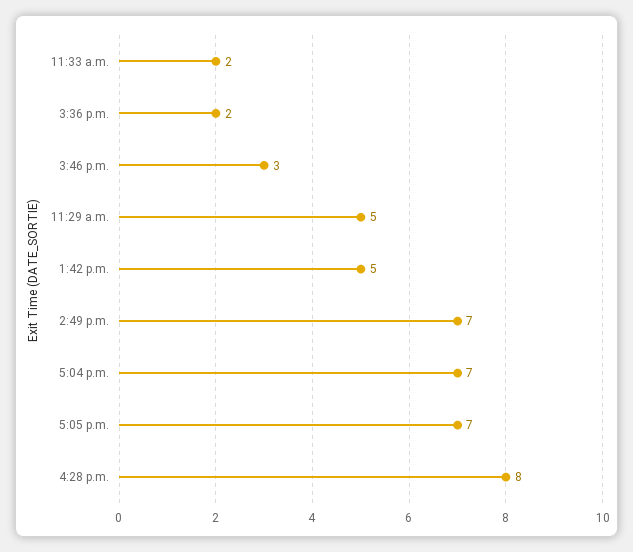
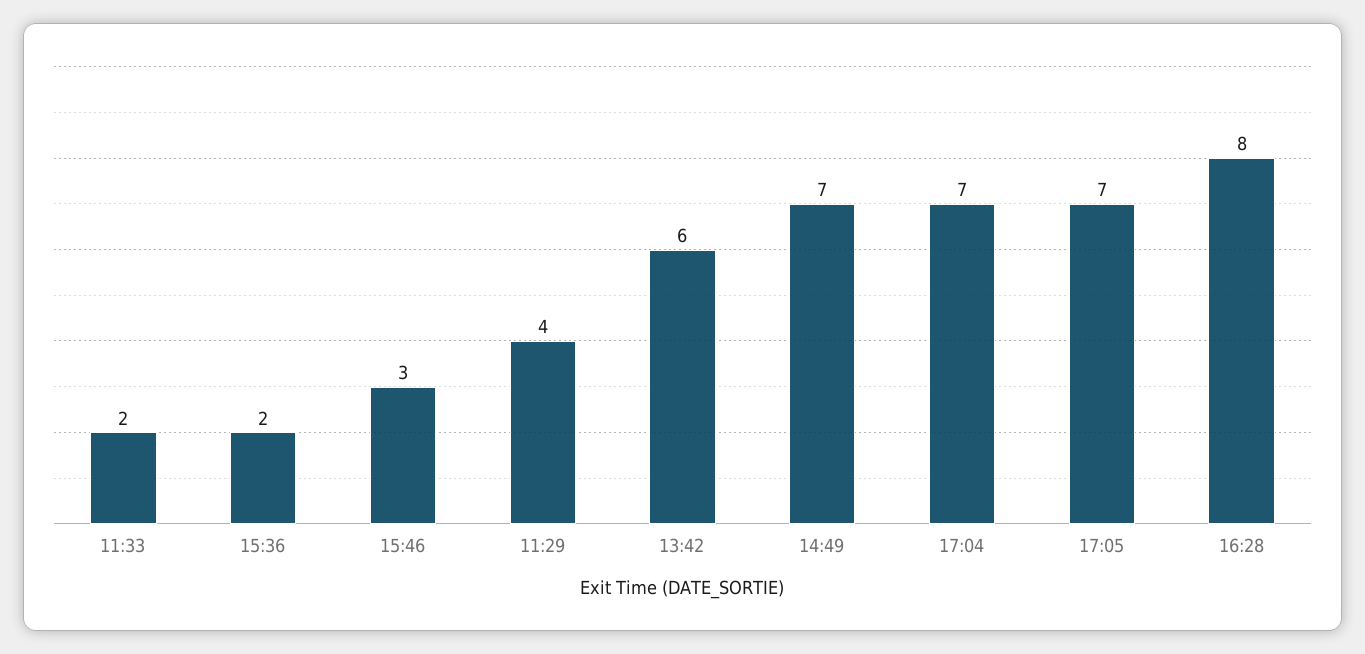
11:29 a.m.: 5 -> 4
1:42 p.m.: 5 -> 6

